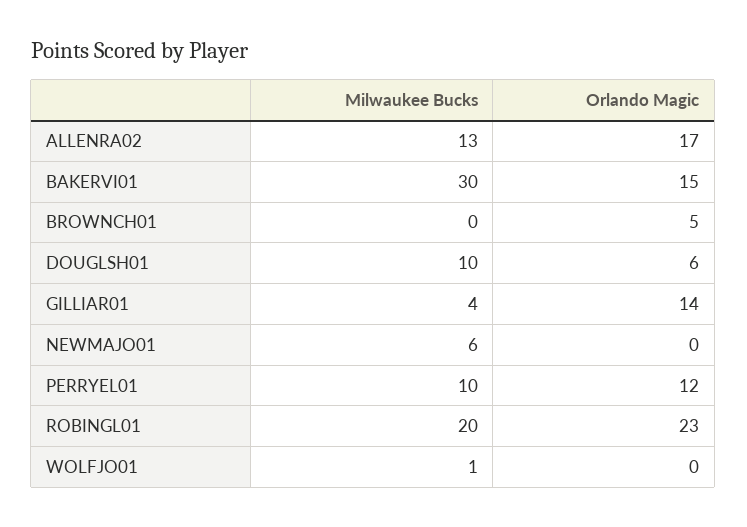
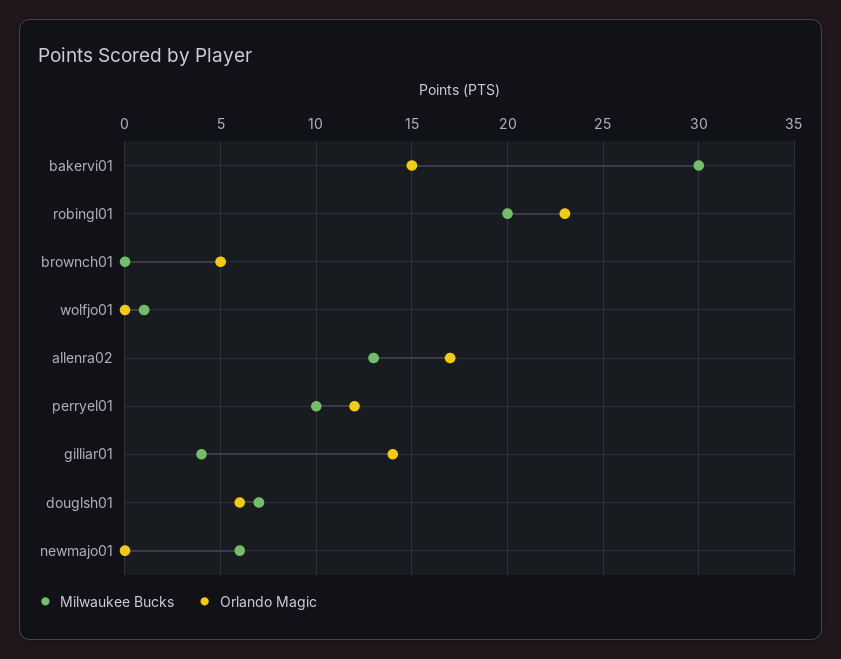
Milwaukee Bucks, DOUGLSH01: 10 -> 7

